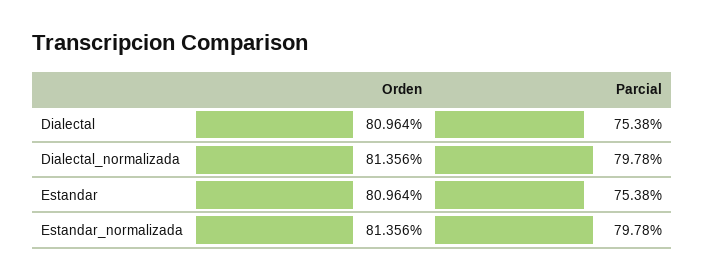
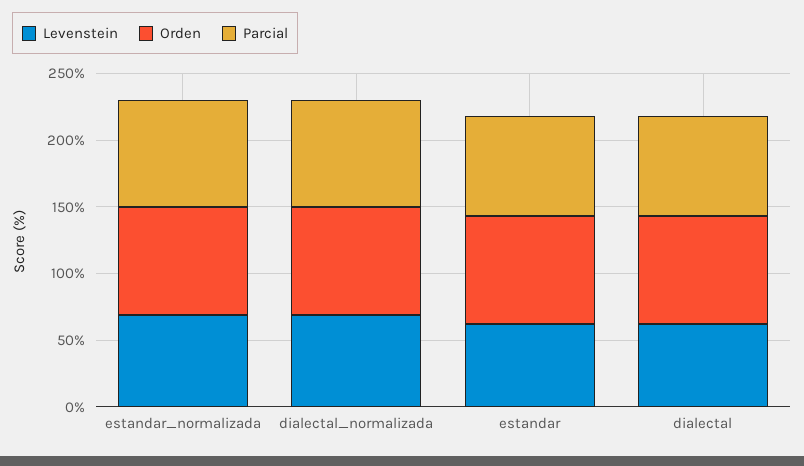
Levenstein, Estandar_normalizada: none -> 70
Levenstein, Dialectal_normalizada: none -> 70
Levenstein, Estandar: none -> 60
Levenstein, Dialectal: none -> 60

